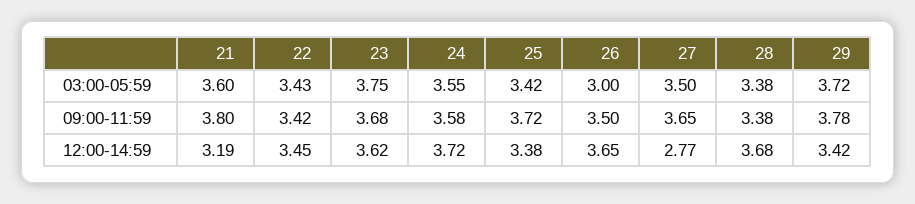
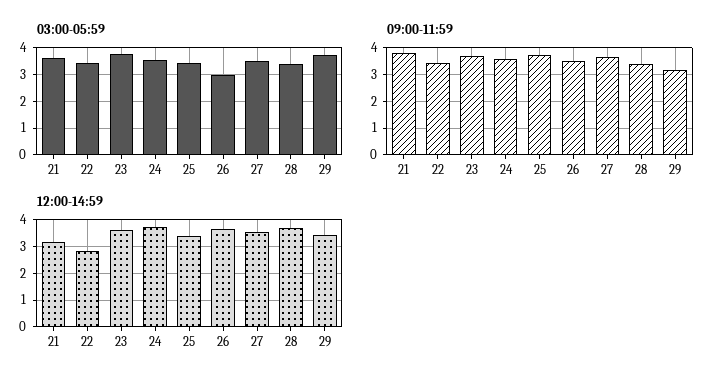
09:00-11:59, 29: 3.78 -> 3.25
12:00-14:59, 22: 3.45 -> 2.75
12:00-14:59, 27: 2.77 -> 3.5

